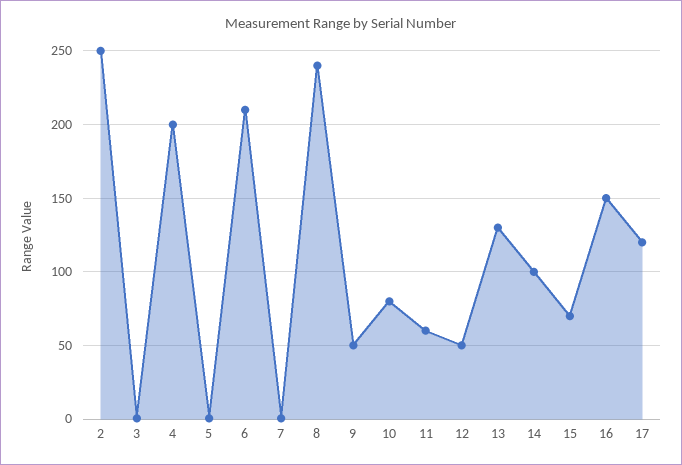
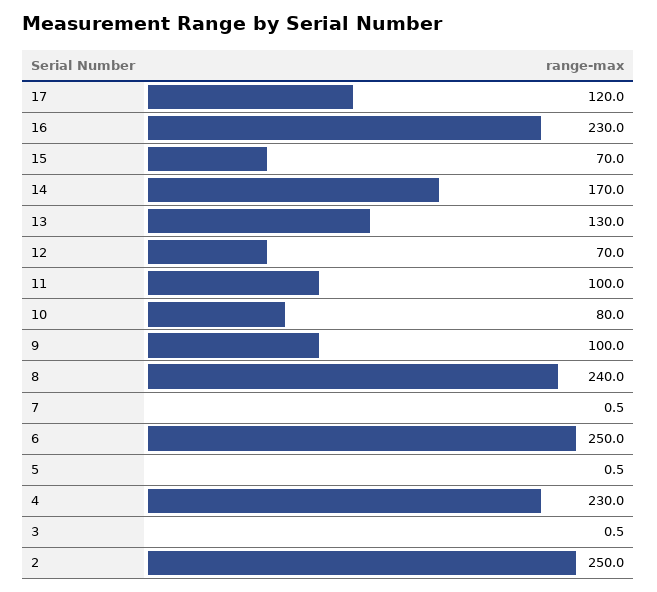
4: 200 -> 230
6: 210 -> 250
9: 50 -> 100
11: 60 -> 100
12: 50 -> 70
14: 100 -> 170
16: 150 -> 230

